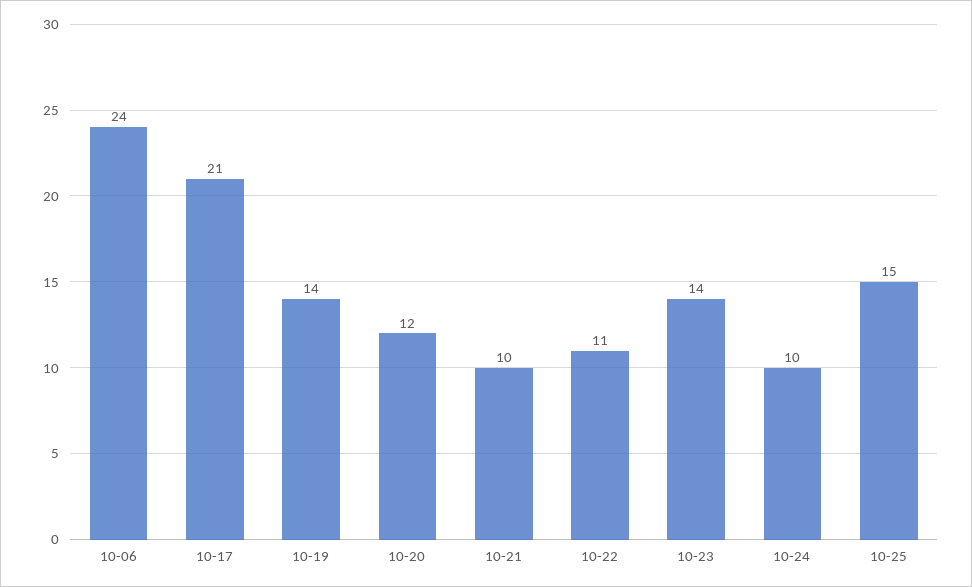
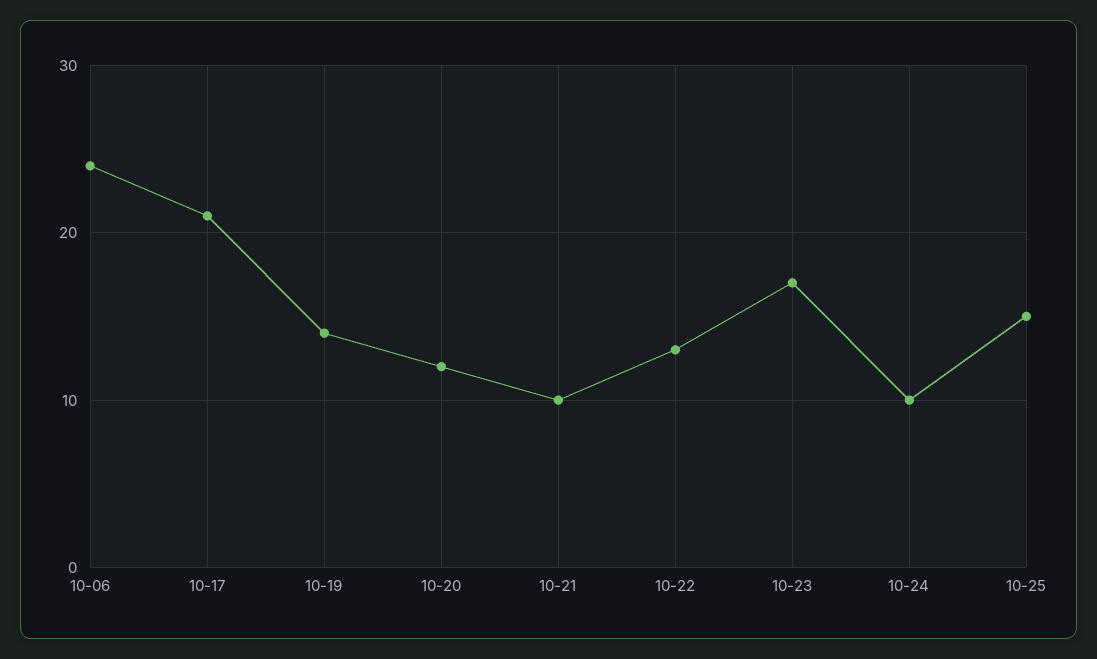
10-22: 11 -> 13
10-23: 14 -> 17

